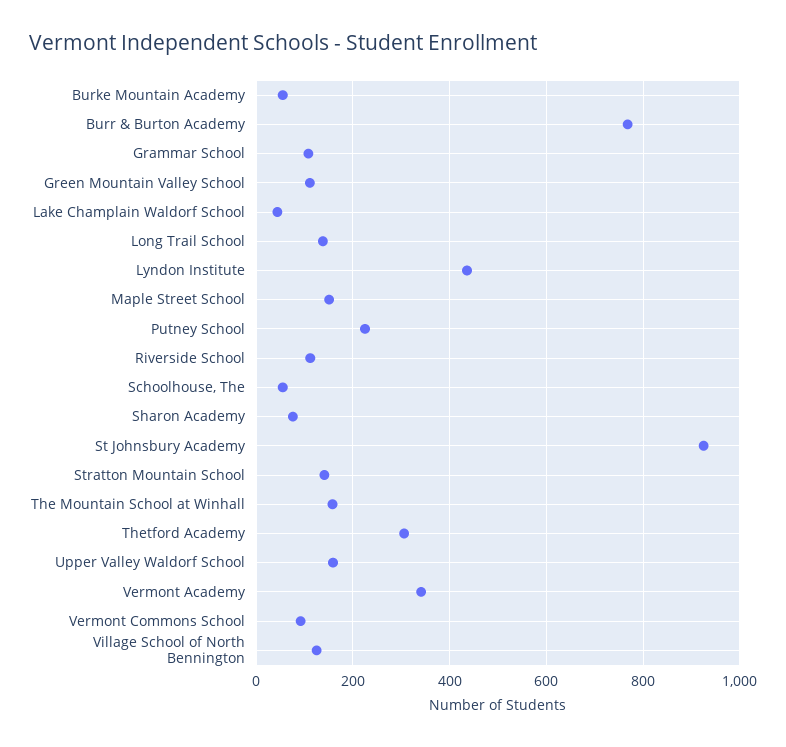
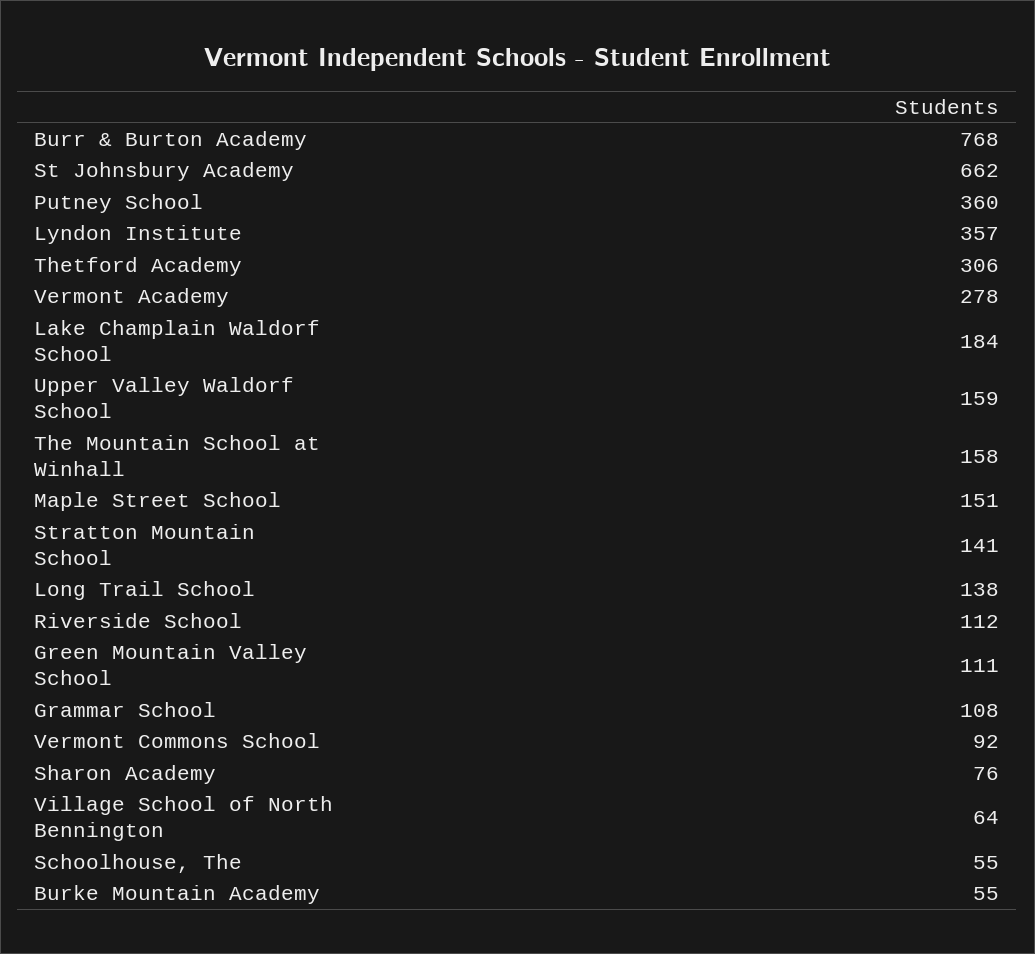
Lake Champlain Waldorf School: 40 -> 184
Lyndon Institute: 440 -> 357
Putney School: 220 -> 360
St Johnsbury Academy: 920 -> 662
Vermont Academy: 340 -> 278
Village School of North Bennington: 120 -> 64

